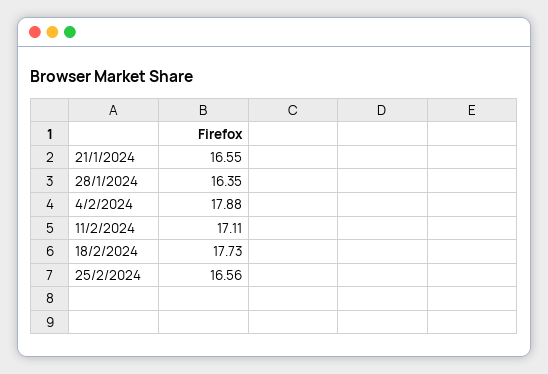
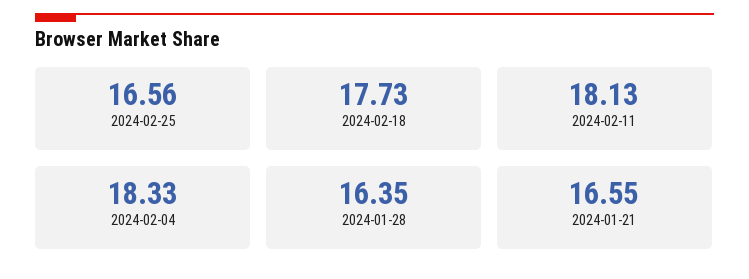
4/2/2024: 17.88 -> 18.33
11/2/2024: 17.11 -> 18.13

